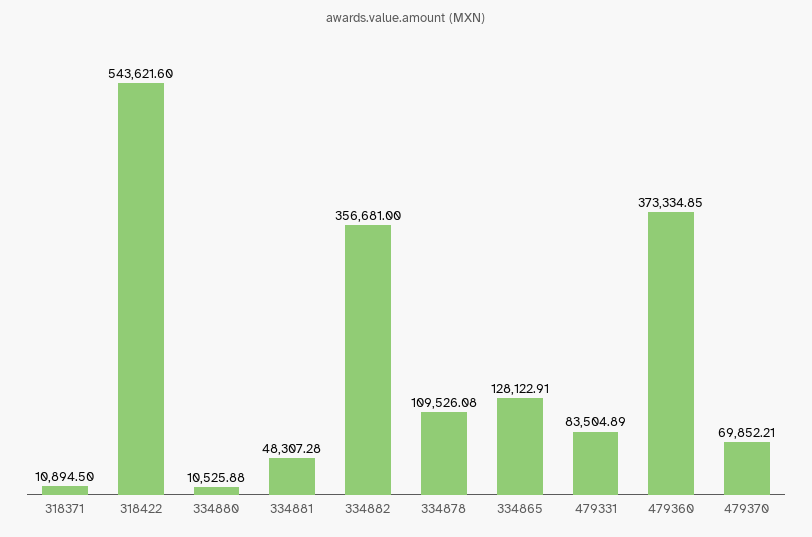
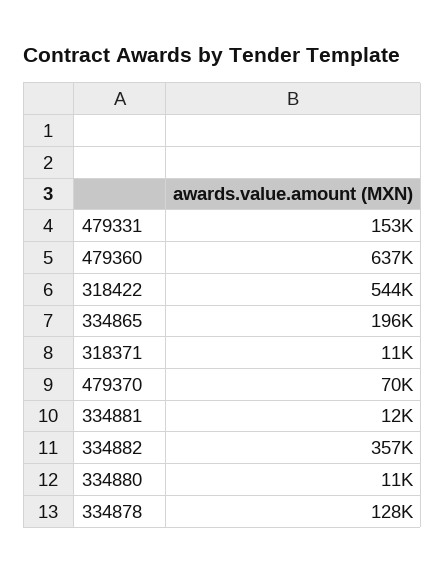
334881: 48307.28 -> 12000
334878: 109526.08 -> 128000
334865: 128122.91 -> 196000
479331: 83504.89 -> 153000
479360: 373334.85 -> 637000

